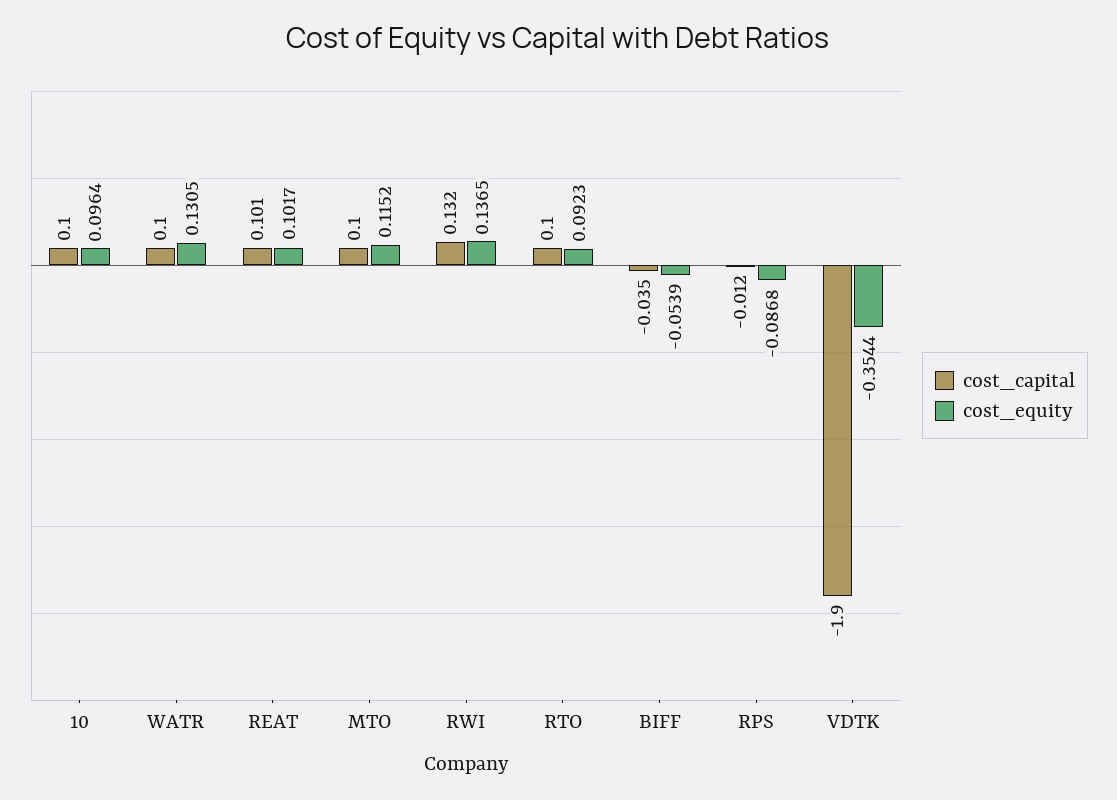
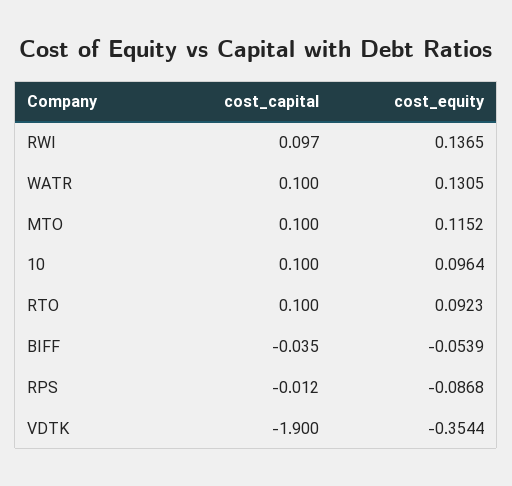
cost_capital, REAT: 0.101 -> none
cost_equity, REAT: 0.1017 -> none
cost_capital, RWI: 0.132 -> 0.097

